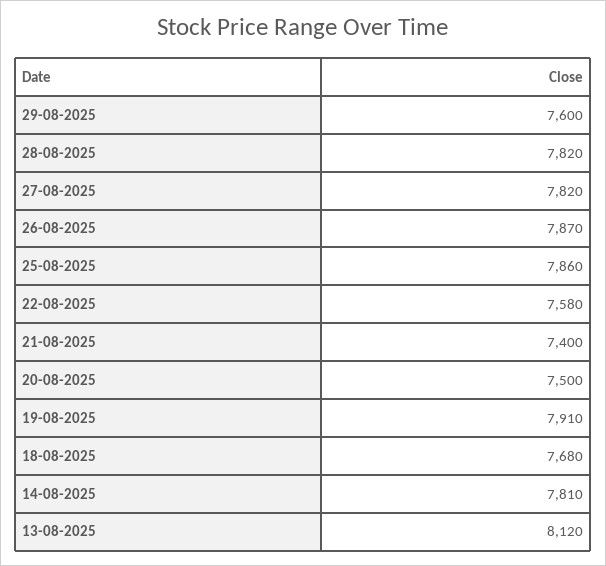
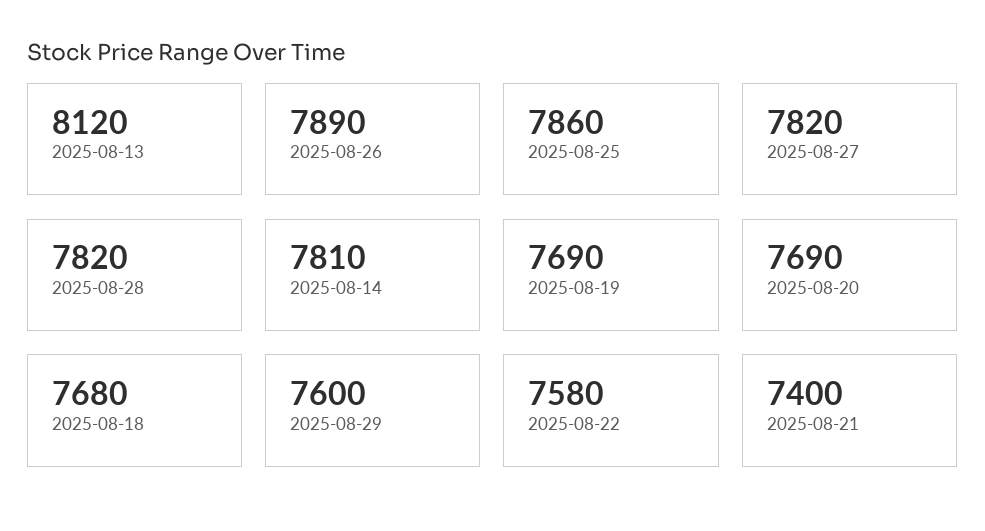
26-08-2025: 7870 -> 7890
20-08-2025: 7500 -> 7690
19-08-2025: 7910 -> 7690

